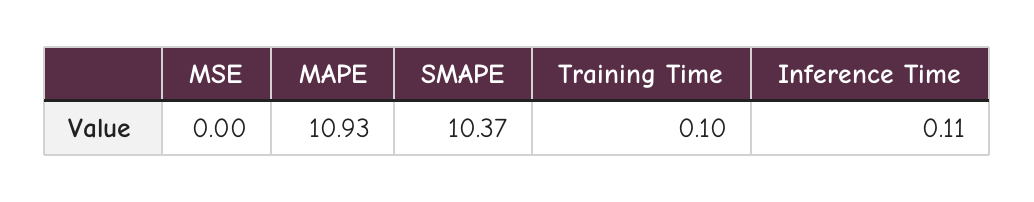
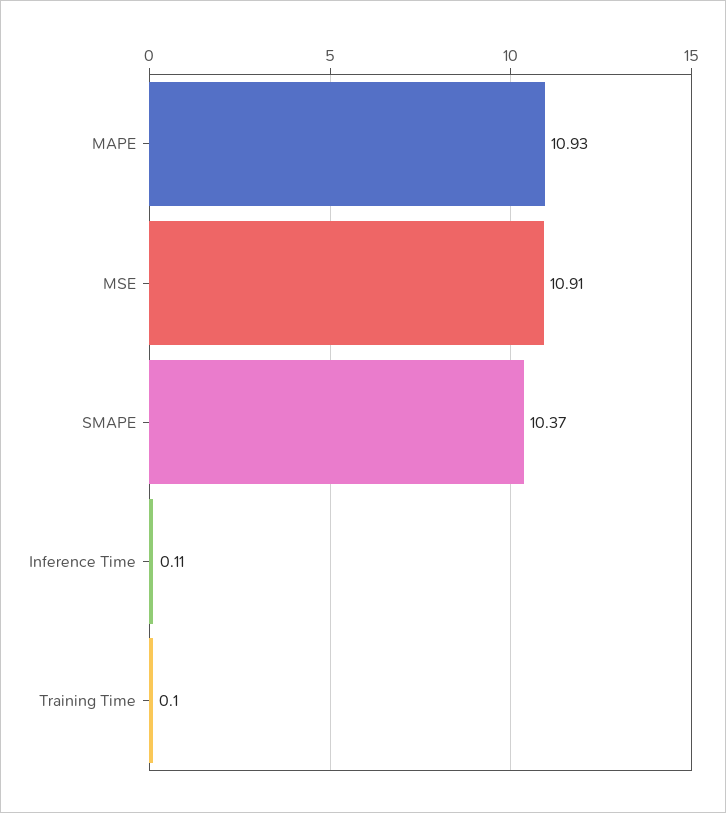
MSE: 0 -> 10.91

